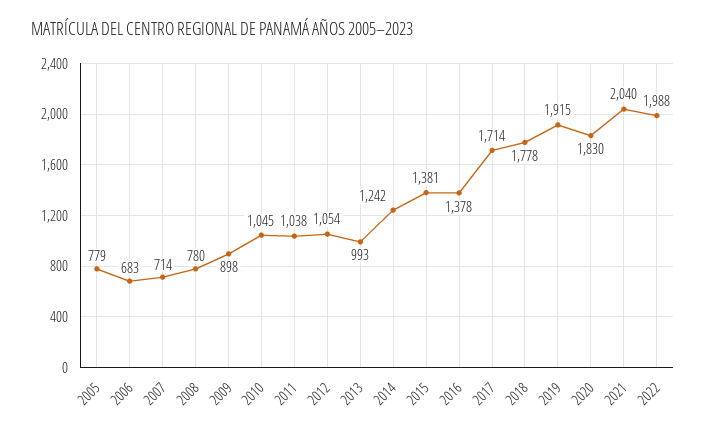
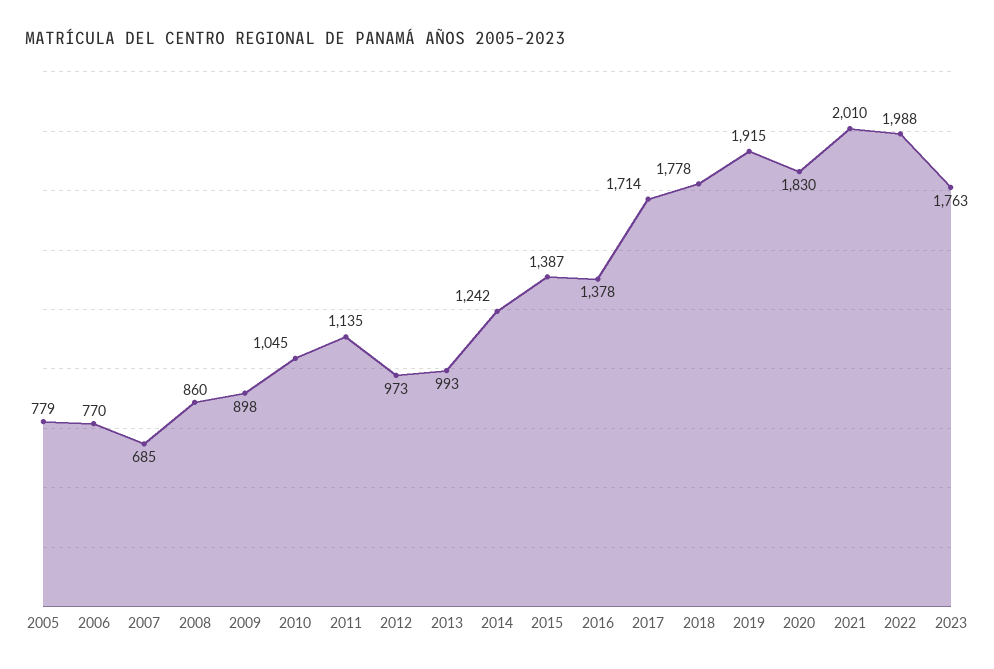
2006: 683 -> 770
2007: 714 -> 685
2008: 780 -> 860
2011: 1038 -> 1135
2012: 1054 -> 973
2015: 1381 -> 1387
2021: 2040 -> 2010
2023: none -> 1763

